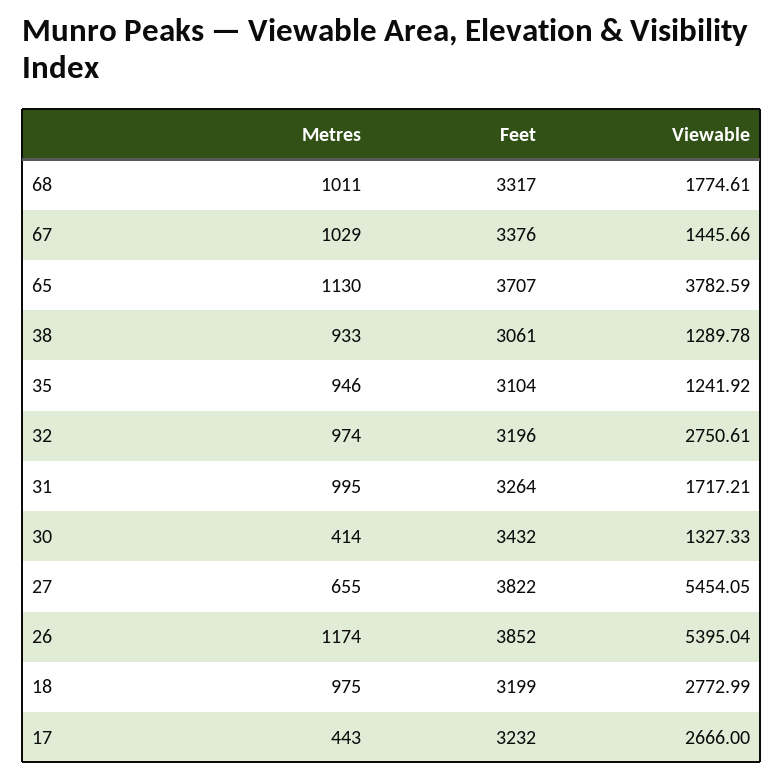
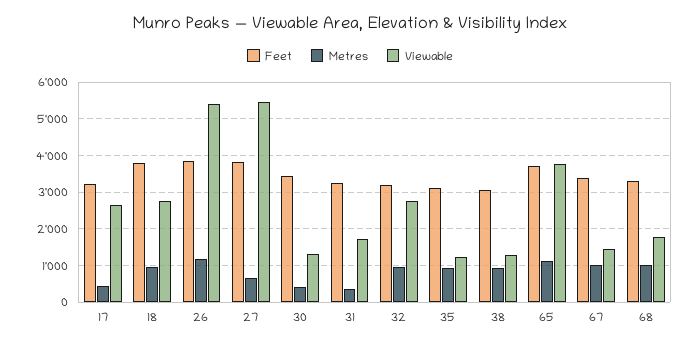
Metres, 31: 995 -> 400
Feet, 18: 3199 -> 3800

